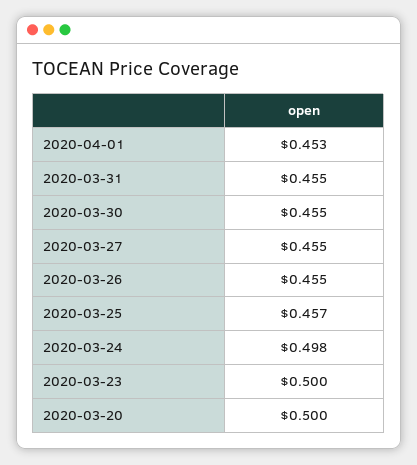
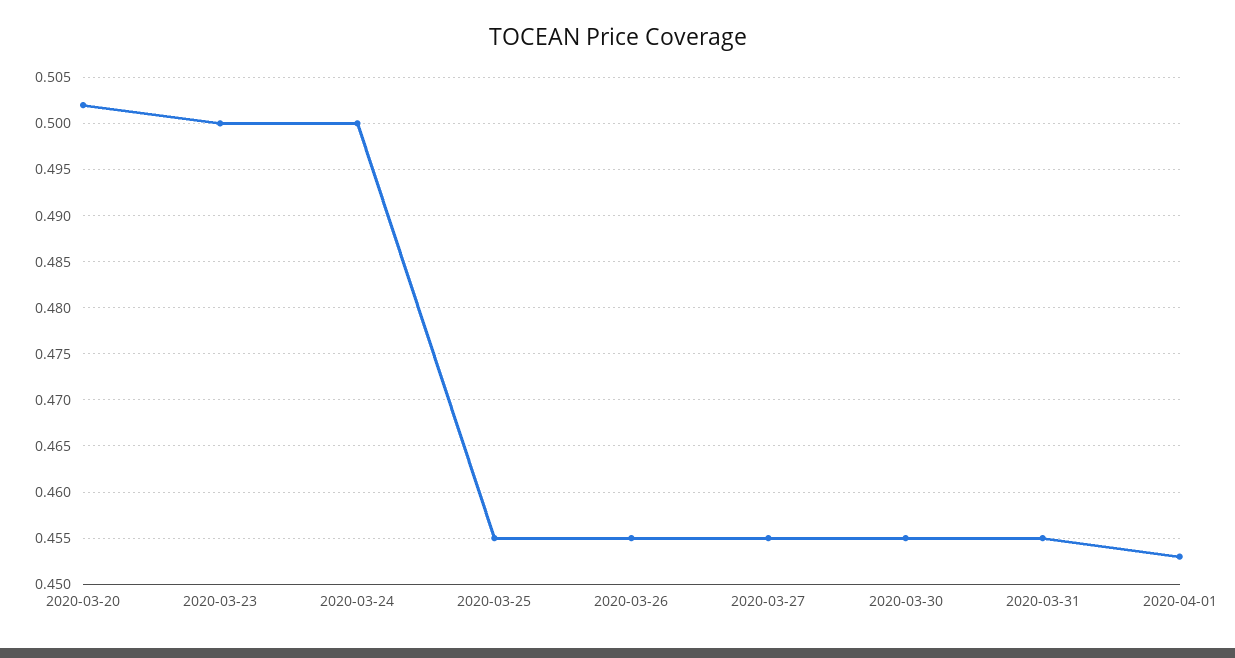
2020-03-25: 0.457 -> 0.455
2020-03-24: 0.498 -> 0.5
2020-03-20: 0.5 -> 0.502

